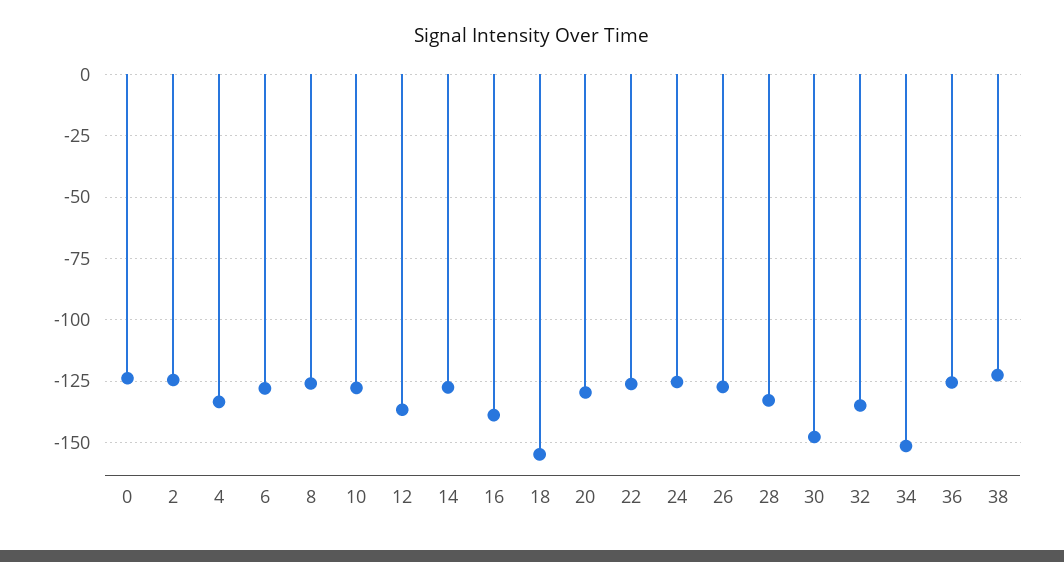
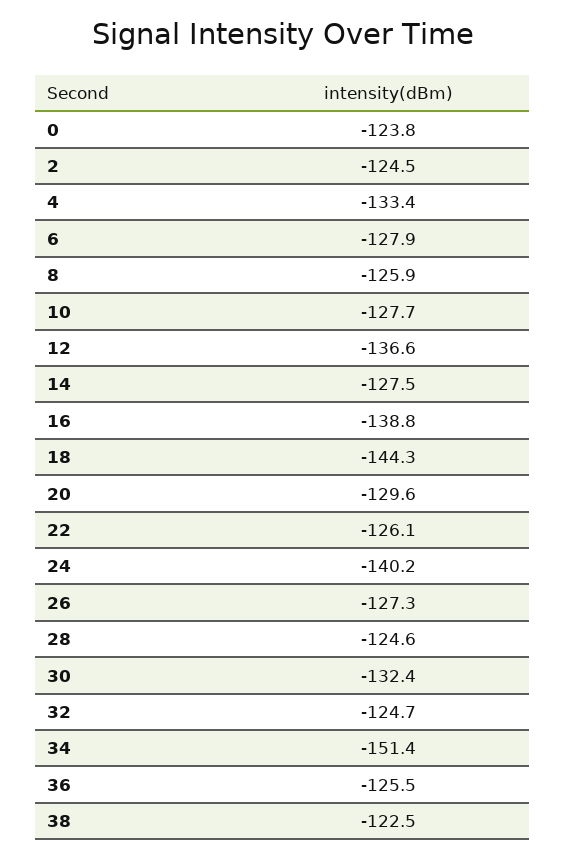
18: -155 -> -144.3
24: -125 -> -140.2
28: -132.5 -> -124.6
30: -147.5 -> -132.4
32: -135 -> -124.7

